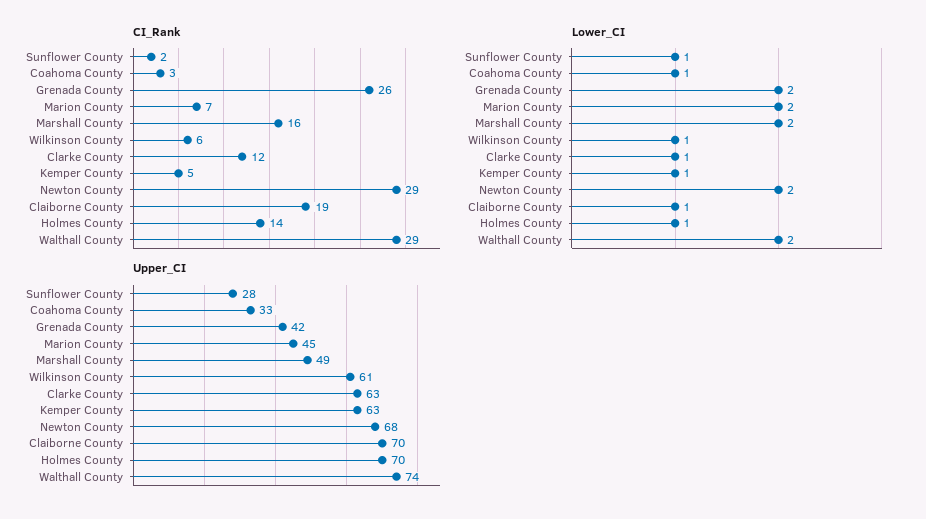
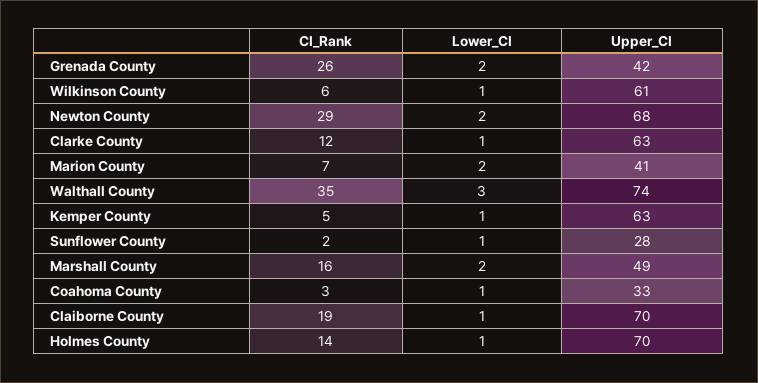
CI_Rank, Walthall County: 29 -> 35
Lower_CI, Walthall County: 2 -> 3
Upper_CI, Marion County: 45 -> 41

